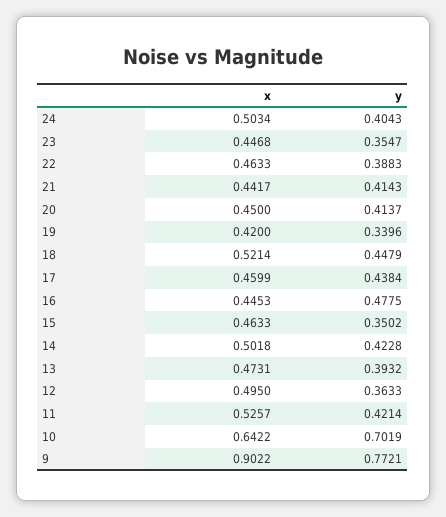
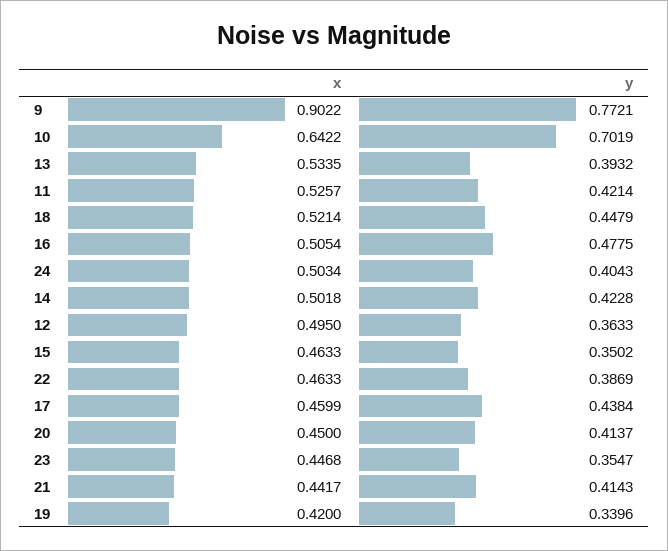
y, 22: 0.3883 -> 0.3869
x, 16: 0.4453 -> 0.5054
x, 13: 0.4731 -> 0.5335

